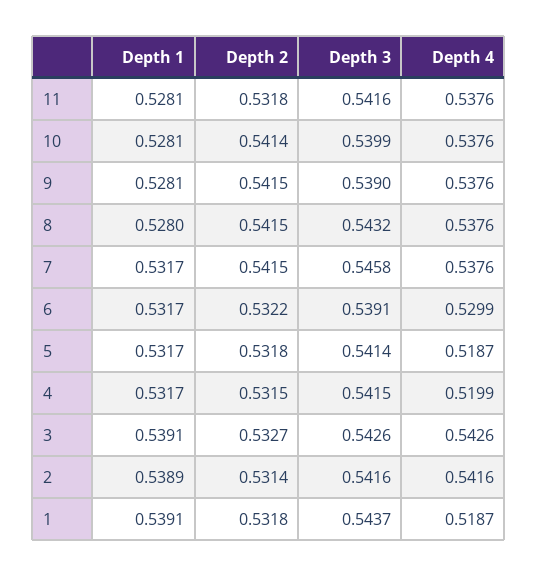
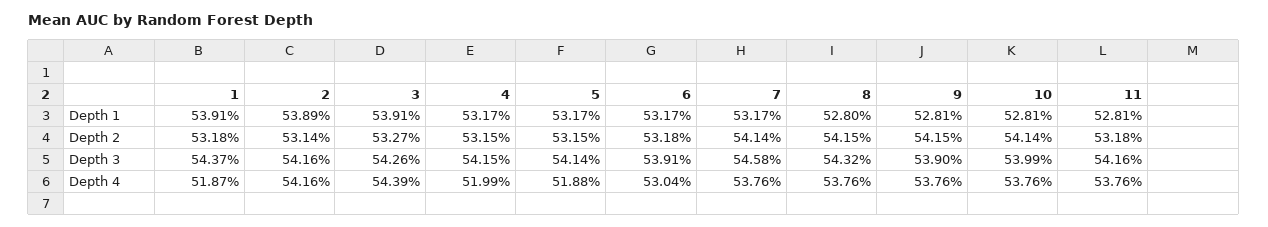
Depth 2, 7: 0.5415 -> 0.5414
Depth 2, 6: 0.5322 -> 0.5318
Depth 4, 6: 0.5299 -> 0.5304
Depth 2, 5: 0.5318 -> 0.5315
Depth 4, 5: 0.5187 -> 0.5188
Depth 4, 3: 0.5426 -> 0.5439

